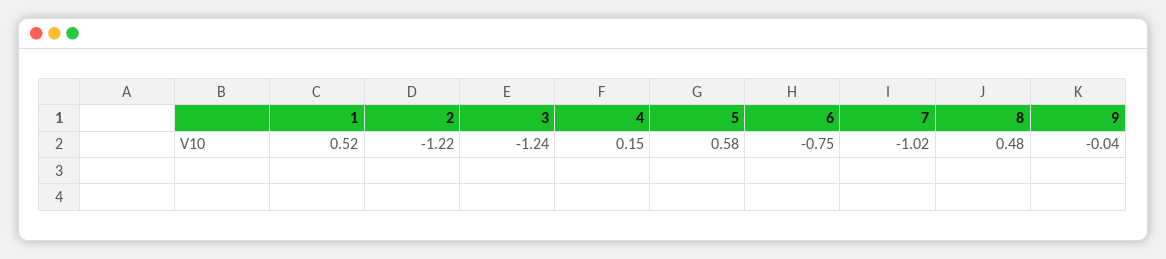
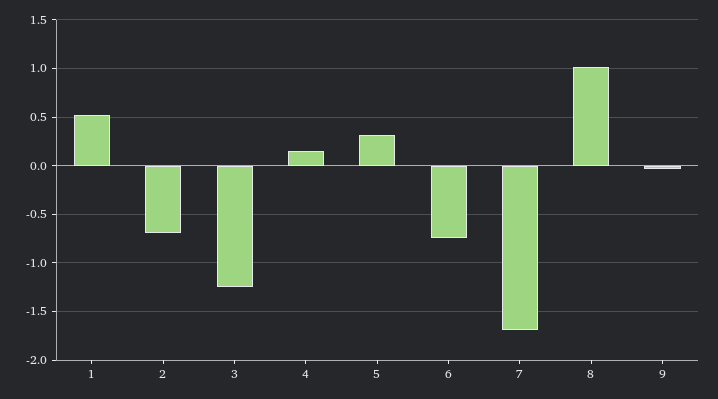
2: -1.22 -> -0.7
5: 0.58 -> 0.3
7: -1.02 -> -1.7
8: 0.48 -> 1

